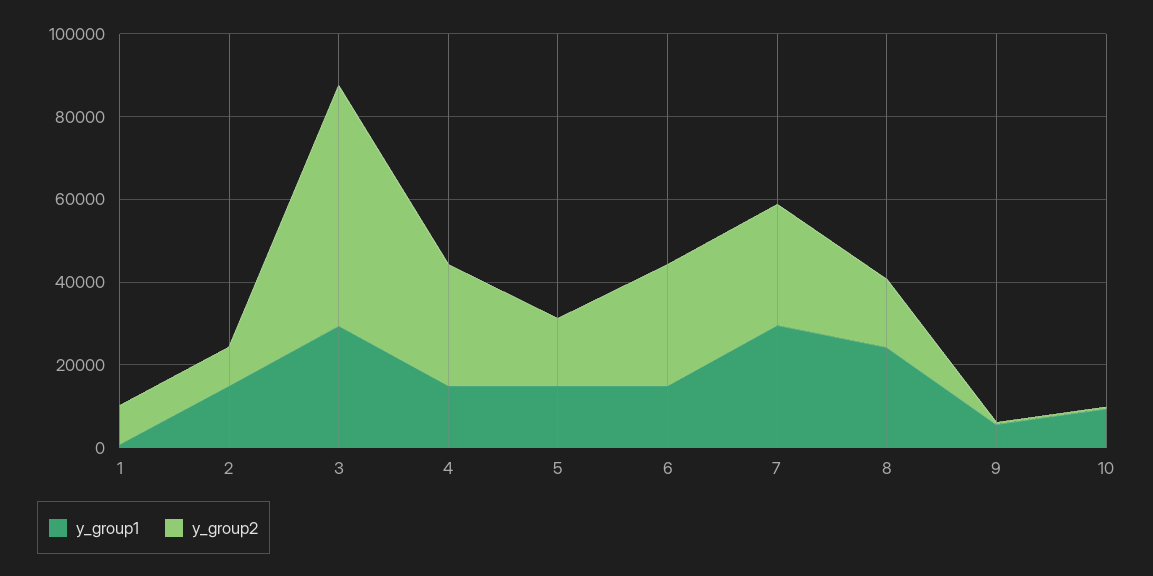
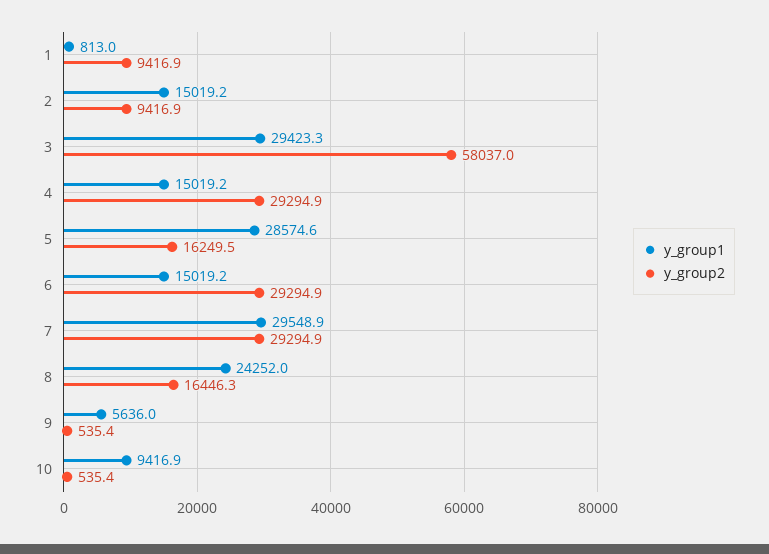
y_group1, 5: 15000 -> 28574.6

